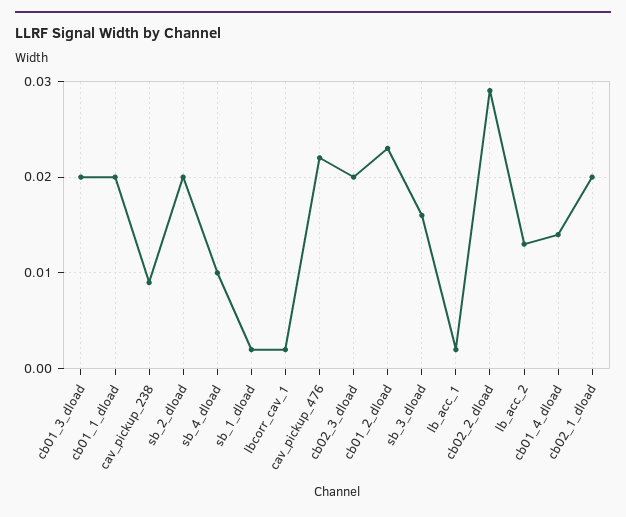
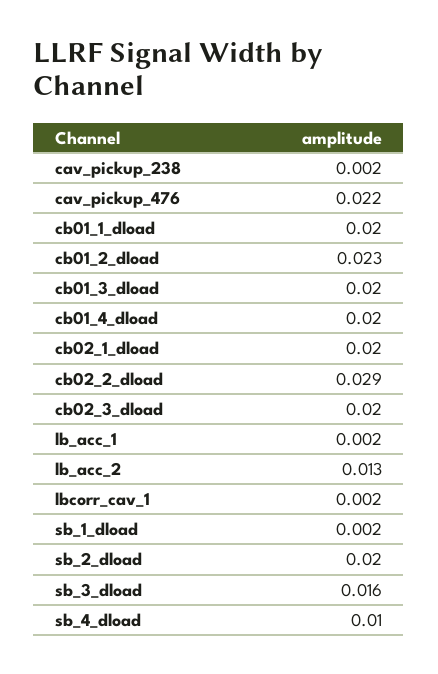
cav_pickup_238: 0.009 -> 0.002
cb01_4_dload: 0.014 -> 0.02

